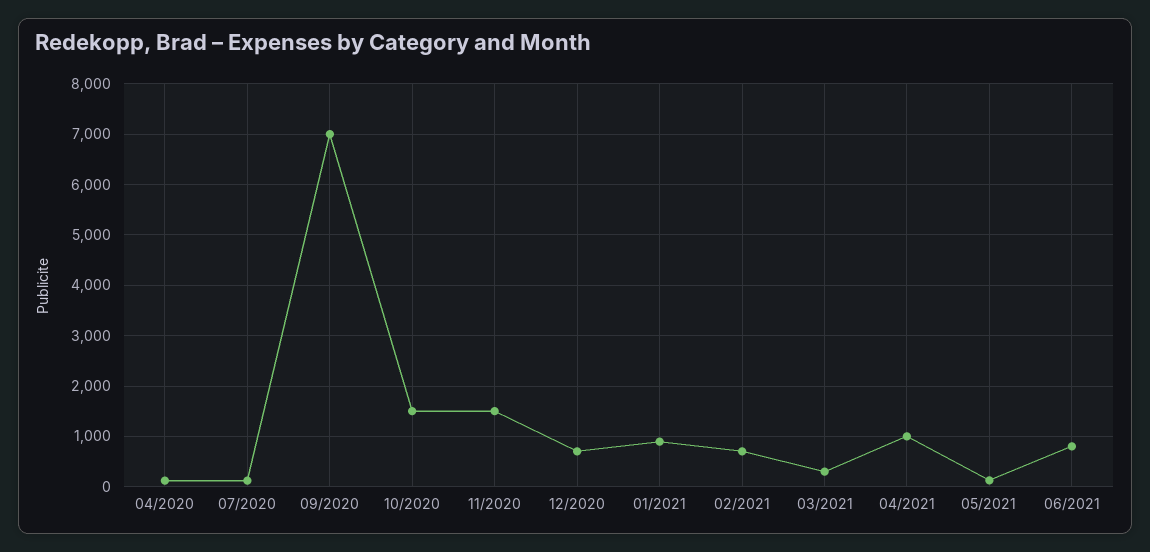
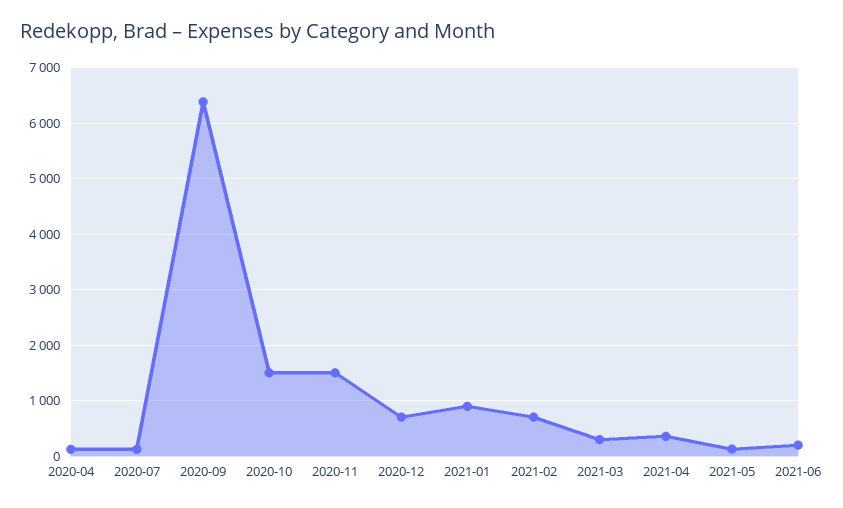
09/2020: 7000 -> 6400
04/2021: 1000 -> 400
06/2021: 800 -> 200

